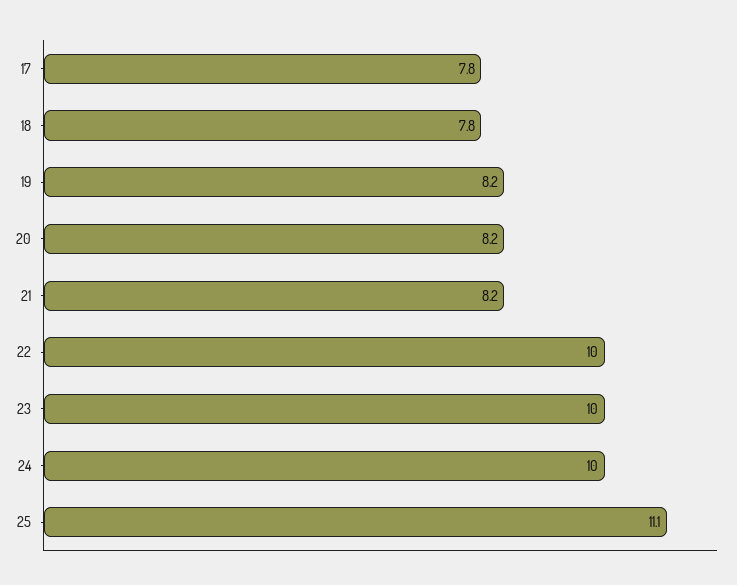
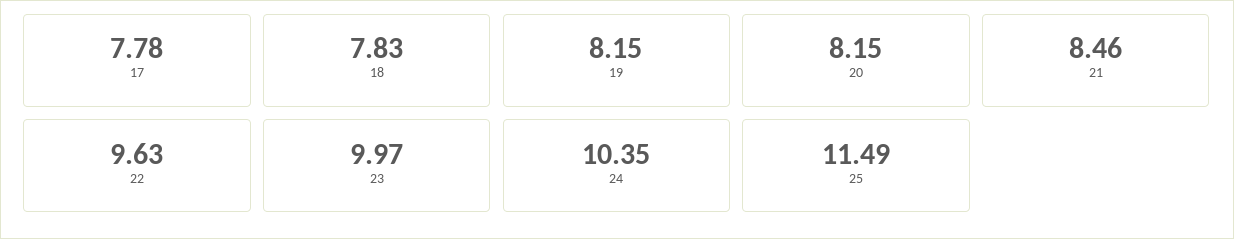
21: 8.2 -> 8.46
22: 10 -> 9.63
24: 10 -> 10.35
25: 11.1 -> 11.49

